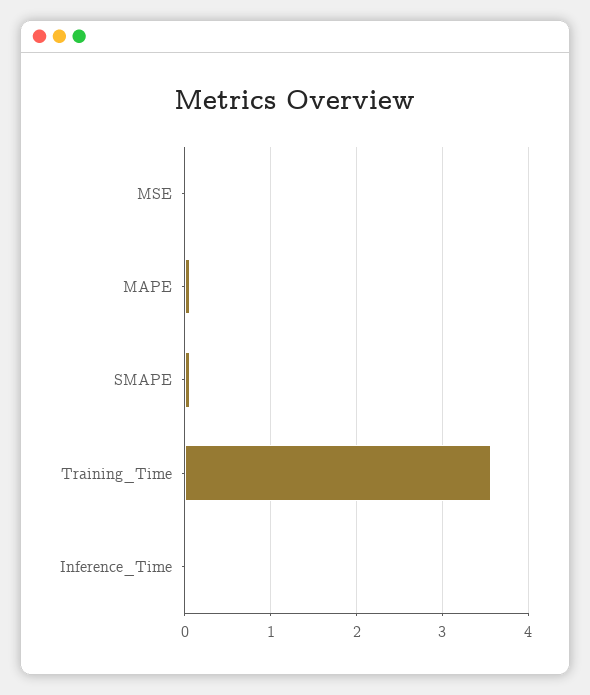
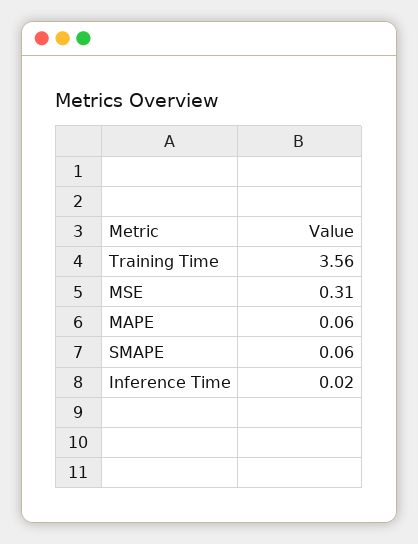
MSE: 0 -> 0.31

